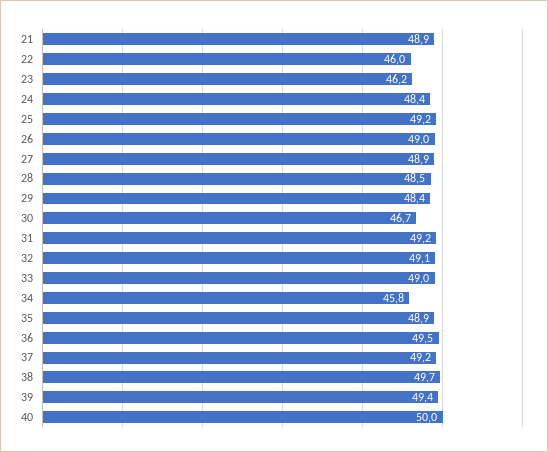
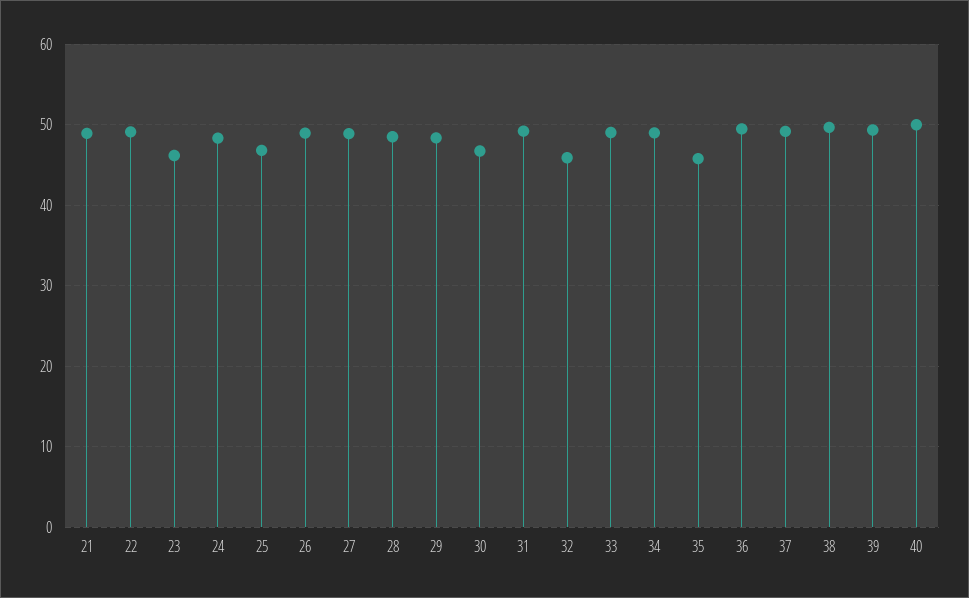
22: 46 -> 49
25: 49.2 -> 47
32: 49.1 -> 46
34: 45.8 -> 49
35: 48.9 -> 46

